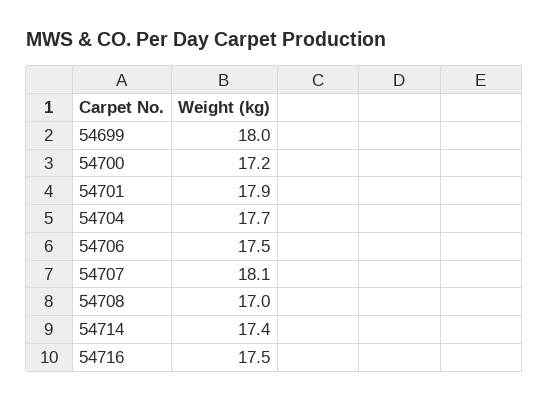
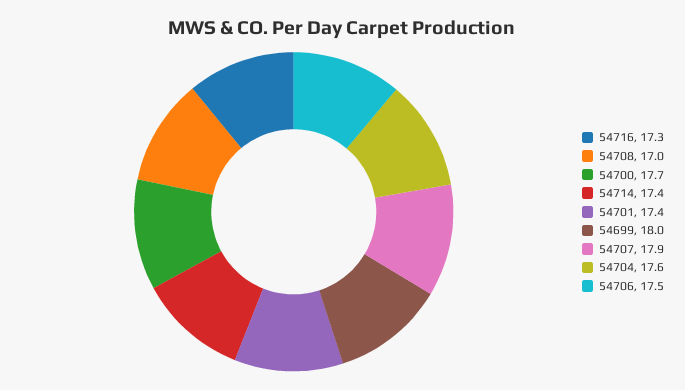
54700: 17.2 -> 17.7
54701: 17.9 -> 17.4
54704: 17.7 -> 17.6
54707: 18.1 -> 17.9
54716: 17.5 -> 17.3

